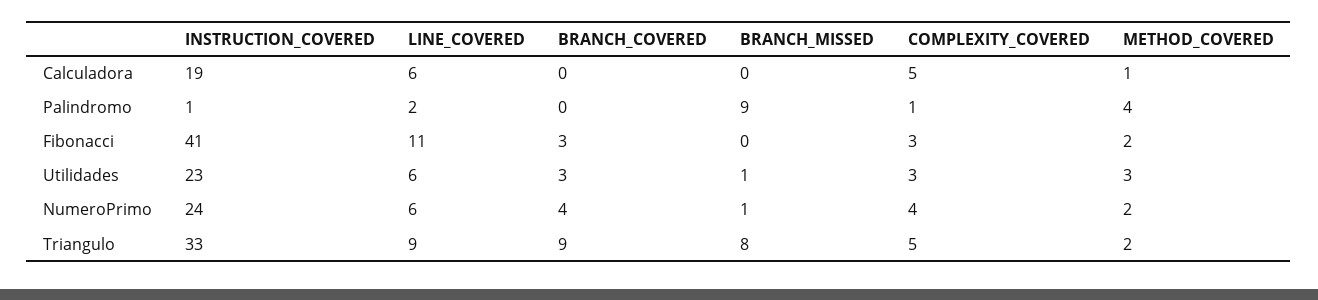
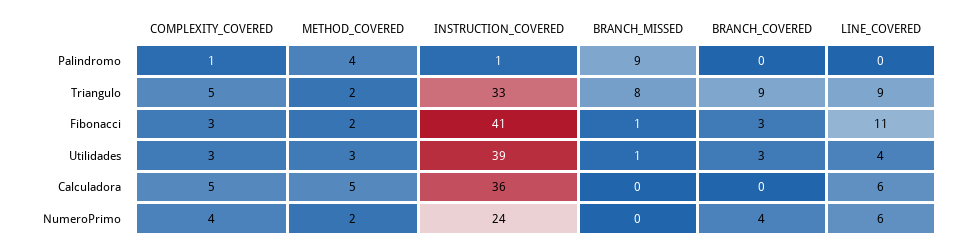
INSTRUCTION_COVERED, Calculadora: 19 -> 36
METHOD_COVERED, Calculadora: 1 -> 5
LINE_COVERED, Palindromo: 2 -> 0
BRANCH_MISSED, Fibonacci: 0 -> 1
INSTRUCTION_COVERED, Utilidades: 23 -> 39
LINE_COVERED, Utilidades: 6 -> 4
BRANCH_MISSED, NumeroPrimo: 1 -> 0

